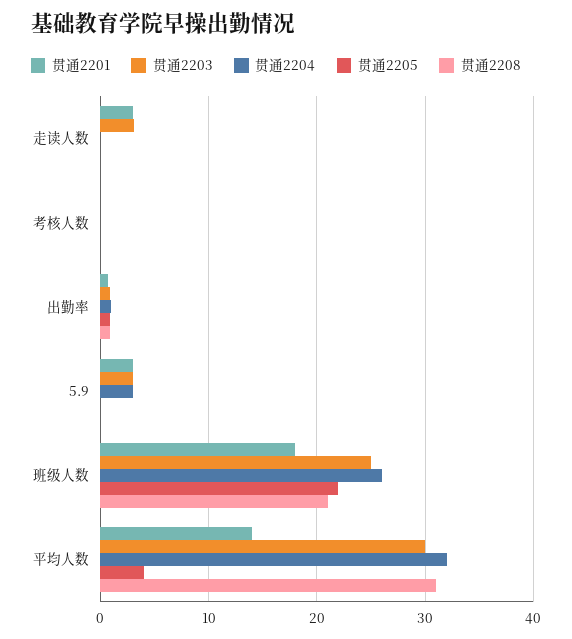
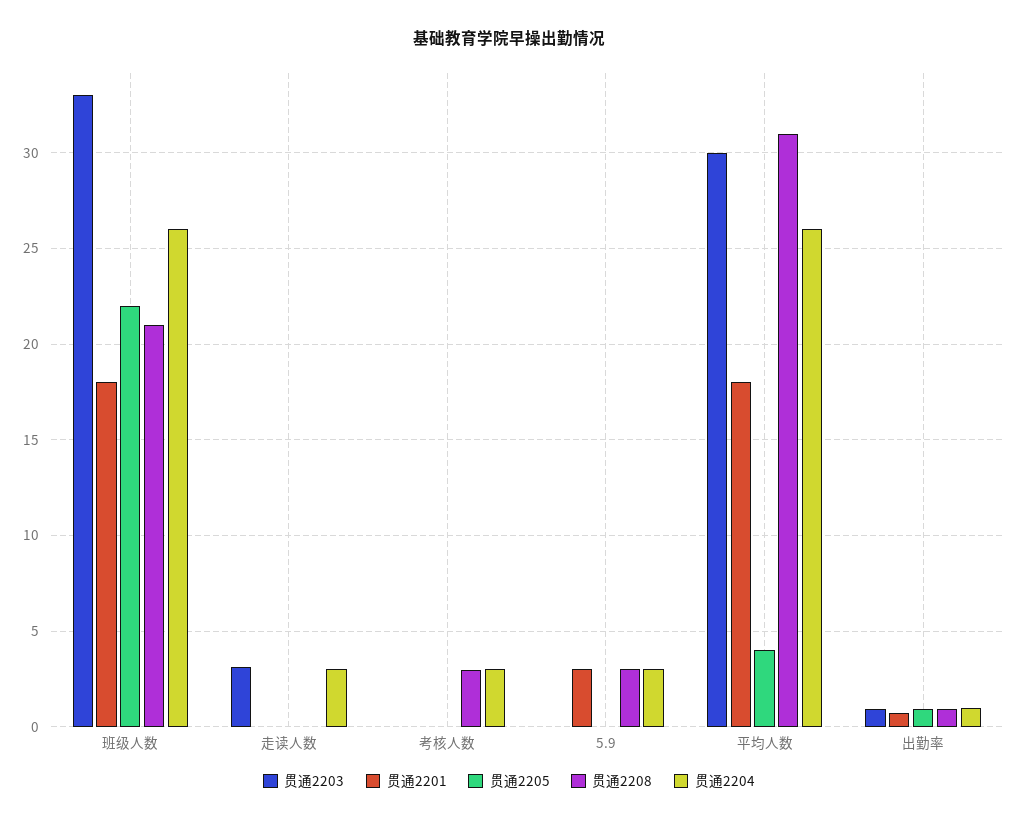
贯通2201, 走读人数: 3 -> 0
贯通2204, 走读人数: 0 -> 3
贯通2204, 考核人数: 0 -> 3
贯通2208, 考核人数: 0 -> 3
贯通2203, 5.9: 3 -> 0
贯通2208, 5.9: 0 -> 3
贯通2203, 班级人数: 25 -> 33
贯通2201, 平均人数: 14 -> 18
贯通2204, 平均人数: 32 -> 26

